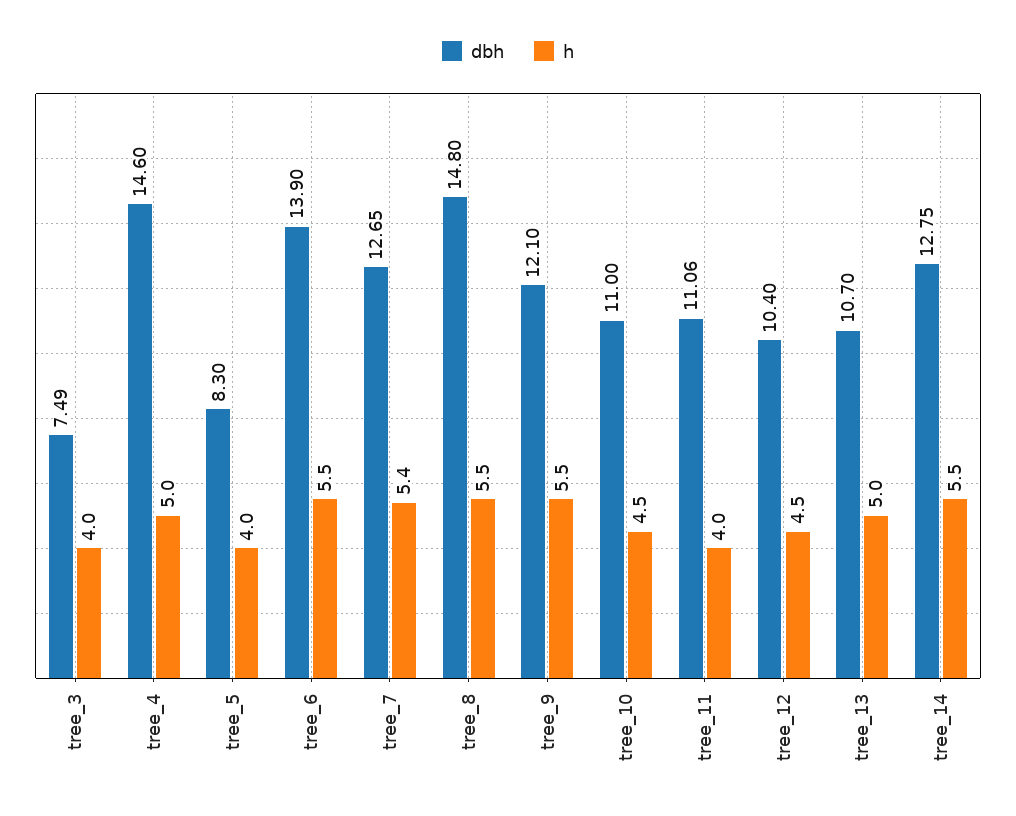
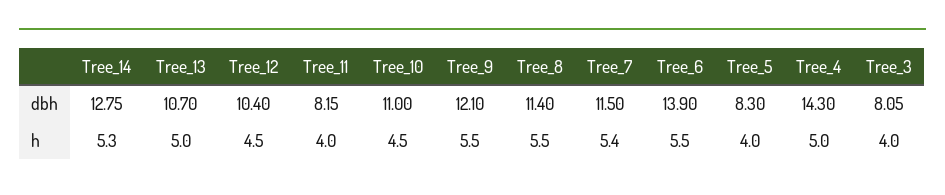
dbh, tree_3: 7.49 -> 8.05
dbh, tree_4: 14.6 -> 14.3
dbh, tree_7: 12.65 -> 11.5
dbh, tree_8: 14.8 -> 11.4
dbh, tree_11: 11.06 -> 8.15
h, tree_14: 5.5 -> 5.3

